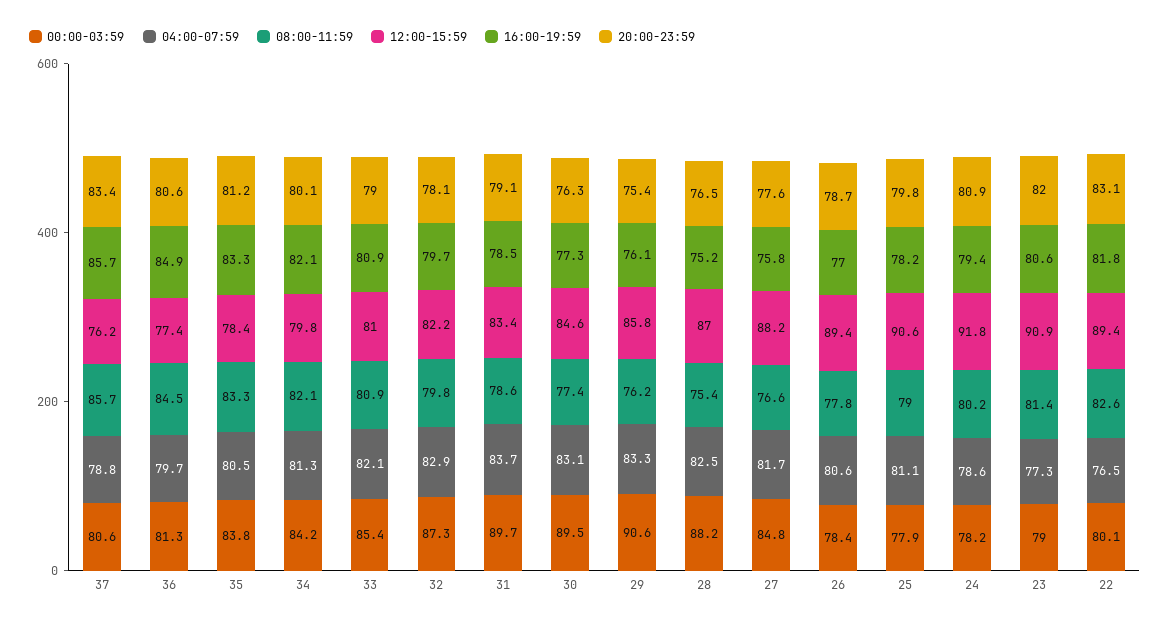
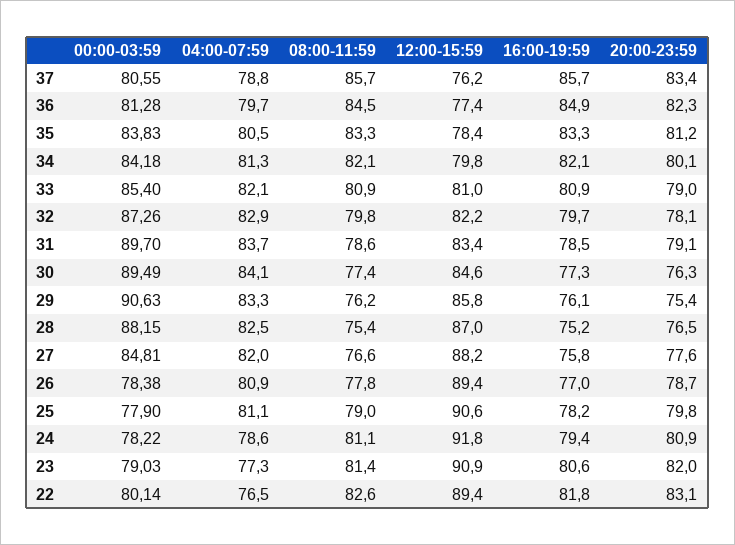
20:00-23:59, 36: 80.6 -> 82.3
04:00-07:59, 30: 83.1 -> 84.1
04:00-07:59, 27: 81.7 -> 82
04:00-07:59, 26: 80.6 -> 80.9
08:00-11:59, 24: 80.2 -> 81.1

